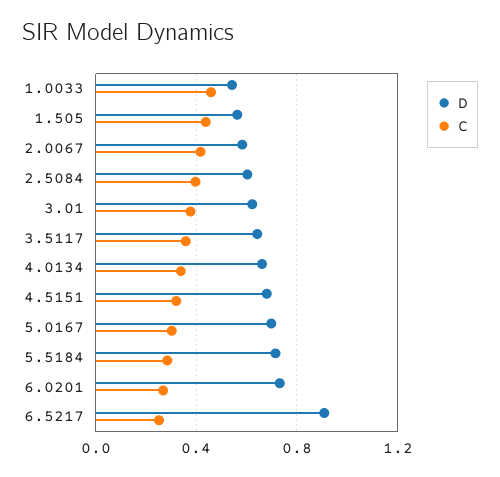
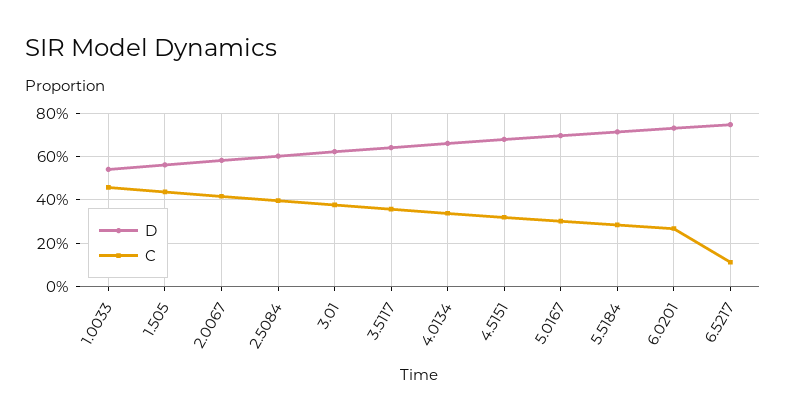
D, 6.5217: 0.9 -> 0.75
C, 6.5217: 0.25 -> 0.1

